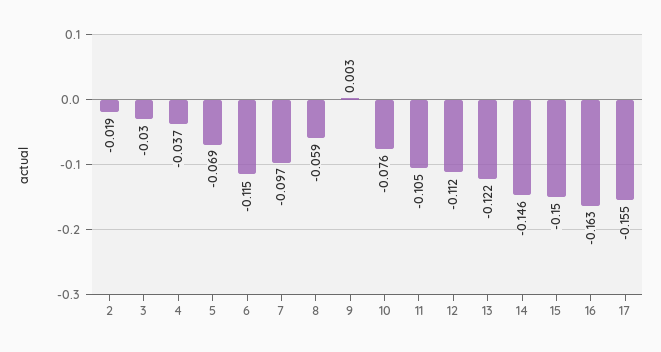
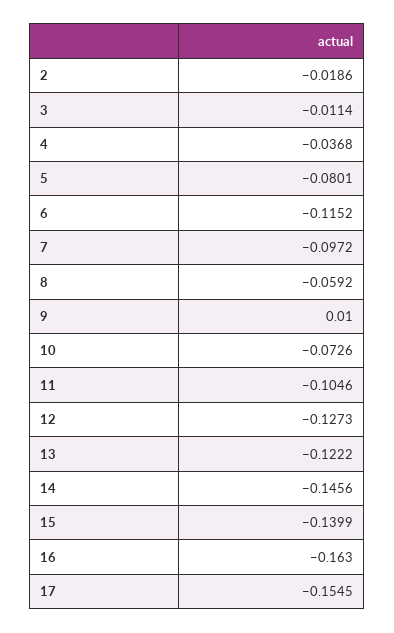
3: -0.03 -> -0.0114
5: -0.069 -> -0.0801
9: 0.003 -> 0.01
10: -0.076 -> -0.0726
12: -0.112 -> -0.1273
15: -0.15 -> -0.1399

